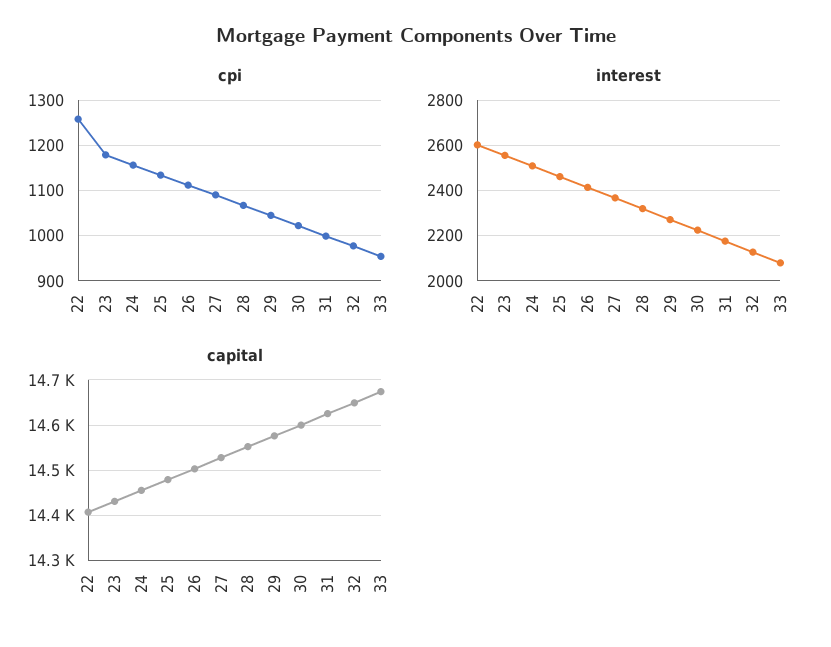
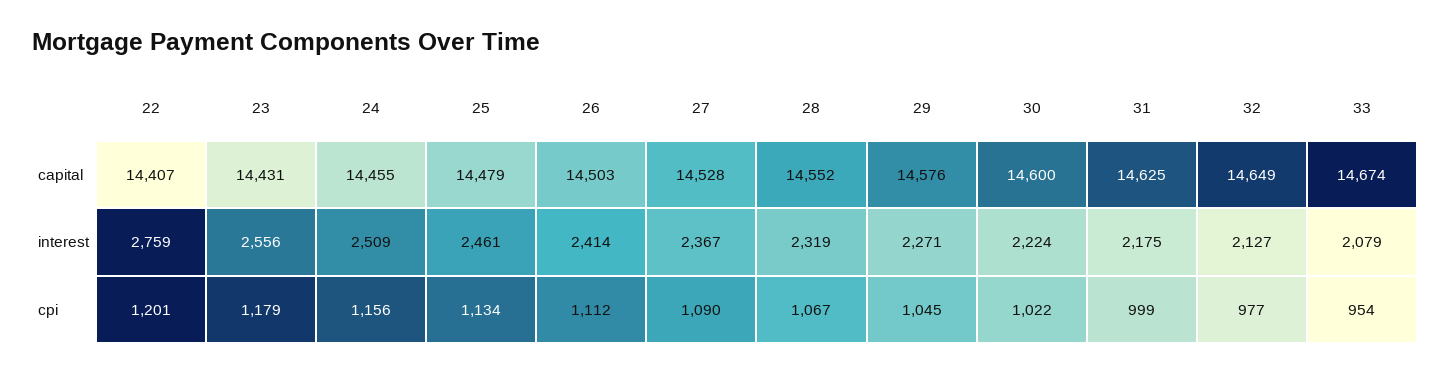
cpi, 22: 1260 -> 1201
interest, 22: 2600 -> 2759

